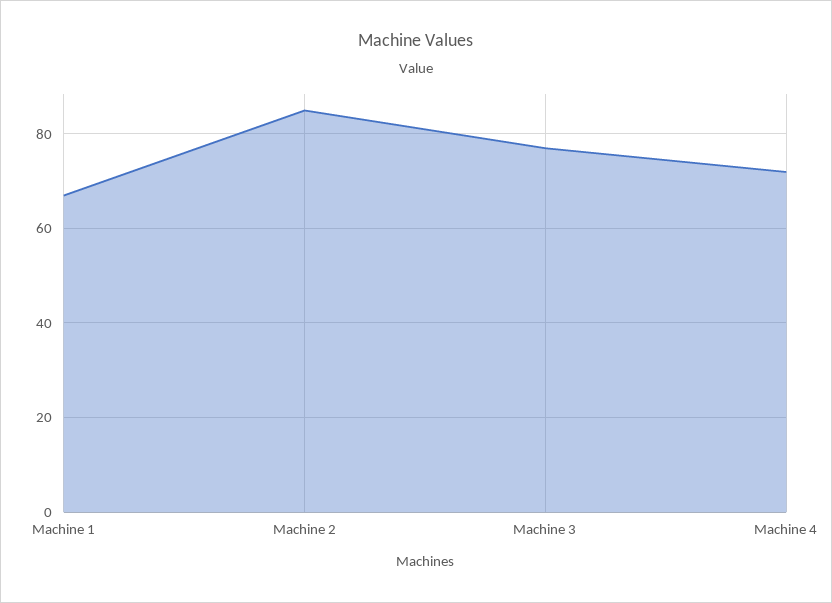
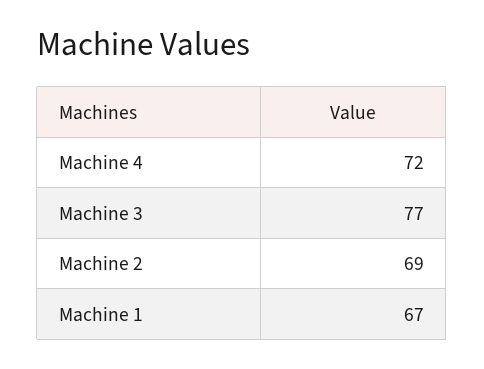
Machine 2: 85 -> 69

